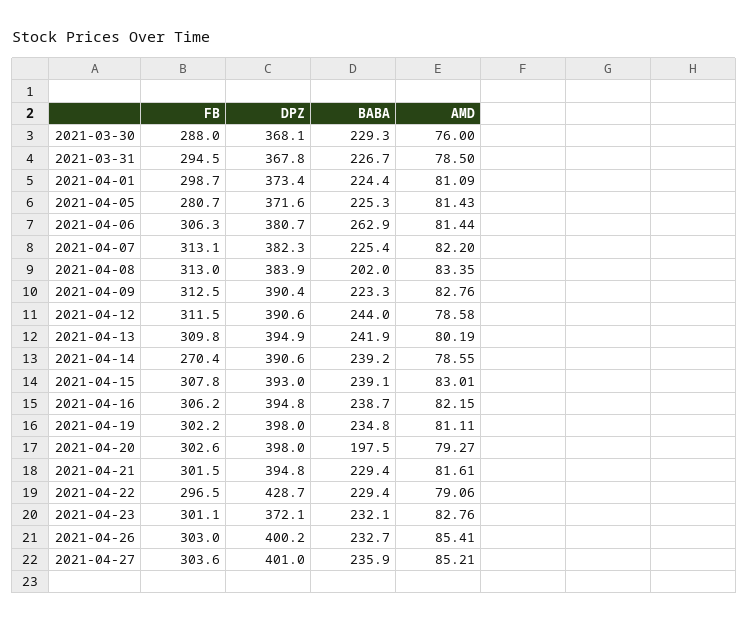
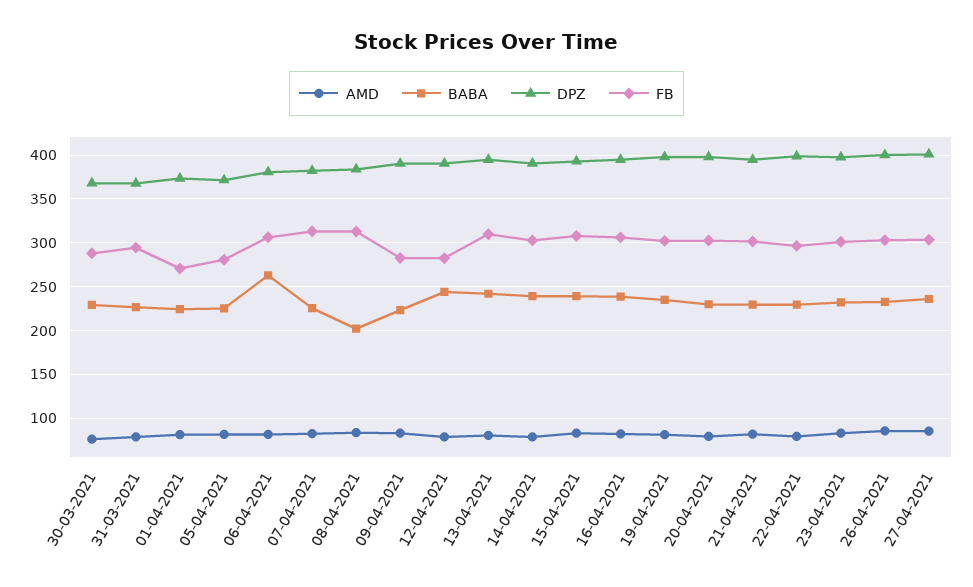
FB, 2021-04-01: 298.7 -> 270
FB, 2021-04-09: 312.5 -> 280
FB, 2021-04-12: 311.5 -> 280
FB, 2021-04-14: 270.4 -> 300
BABA, 2021-04-20: 197.5 -> 230
DPZ, 2021-04-22: 428.7 -> 400
DPZ, 2021-04-23: 372.1 -> 400

